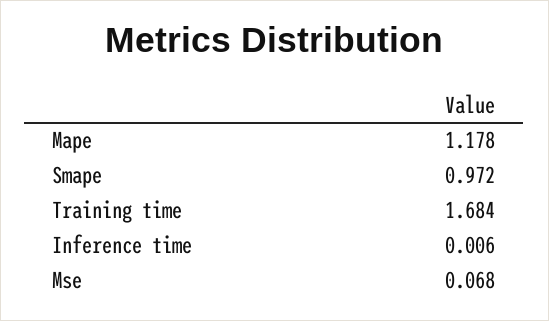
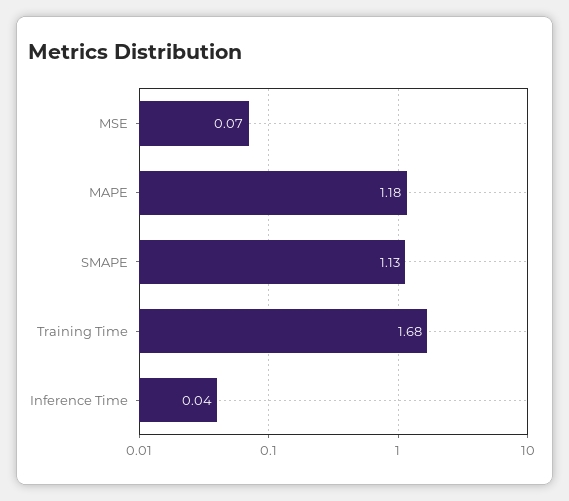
Smape: 0.972 -> 1.13
Inference time: 0.006 -> 0.04

